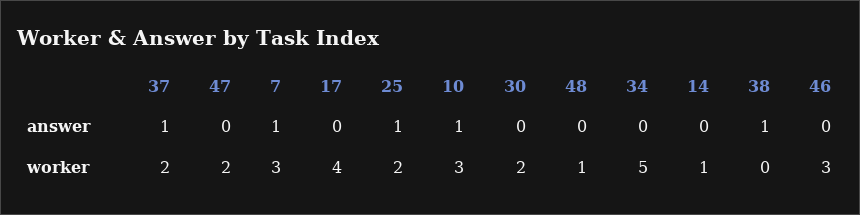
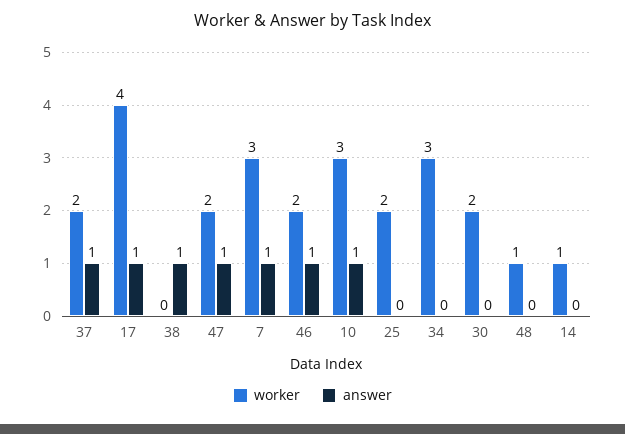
answer, 47: 0 -> 1
answer, 17: 0 -> 1
answer, 25: 1 -> 0
answer, 46: 0 -> 1
worker, 34: 5 -> 3
worker, 46: 3 -> 2

